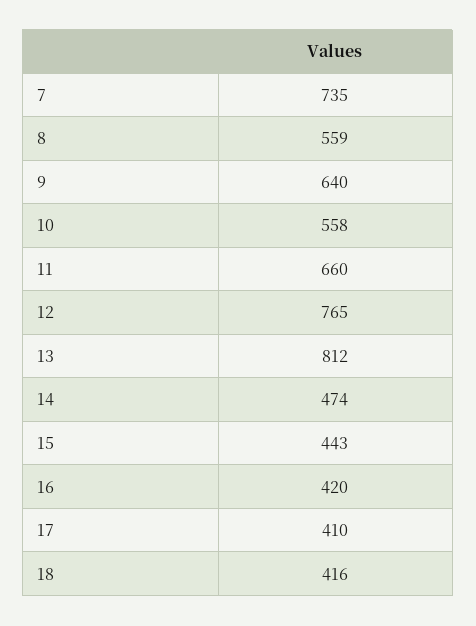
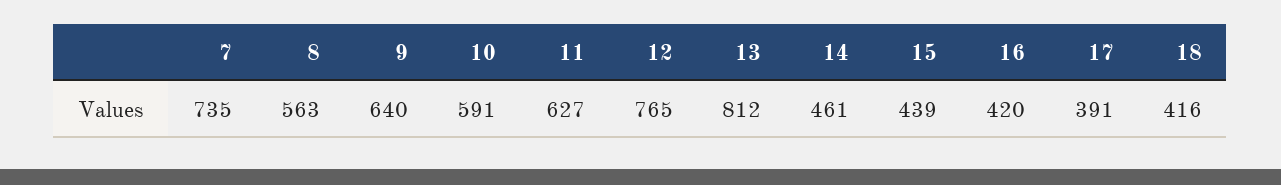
8: 559 -> 563
10: 558 -> 591
11: 660 -> 627
14: 474 -> 461
15: 443 -> 439
17: 410 -> 391

